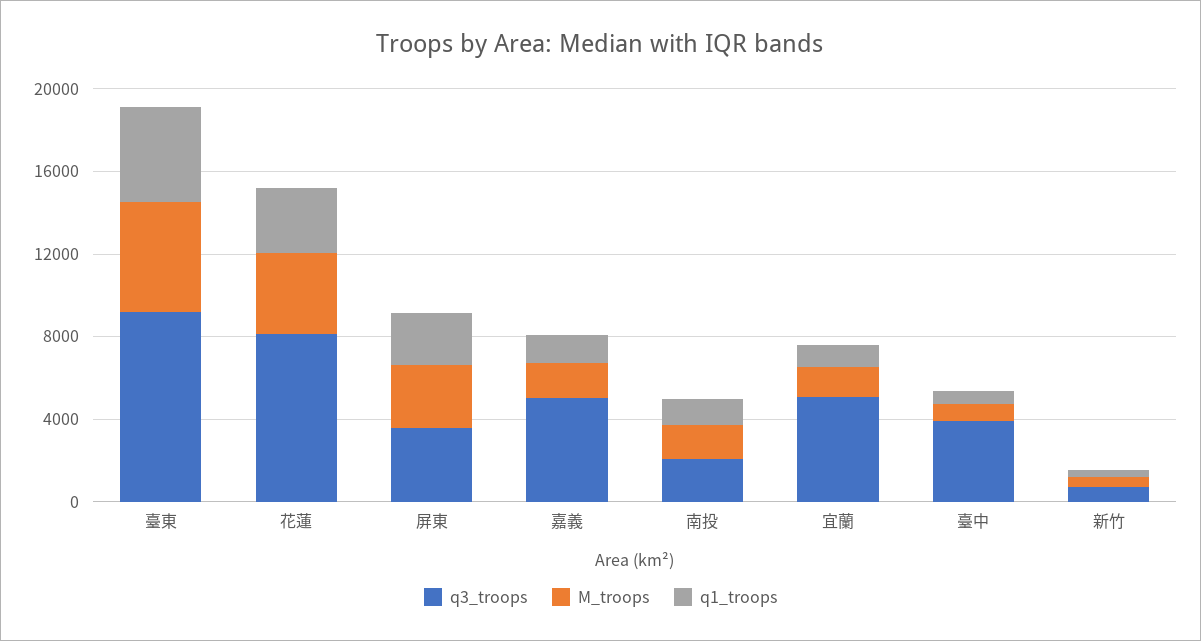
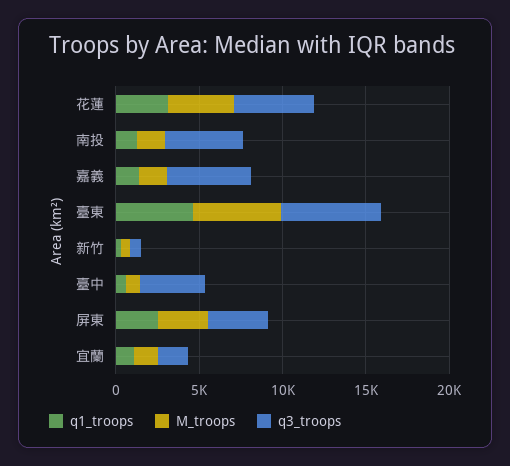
q3_troops, 臺東: 9000 -> 6000
q3_troops, 花蓮: 8000 -> 5000
q3_troops, 南投: 2000 -> 5000
q3_troops, 宜蘭: 5000 -> 2000

